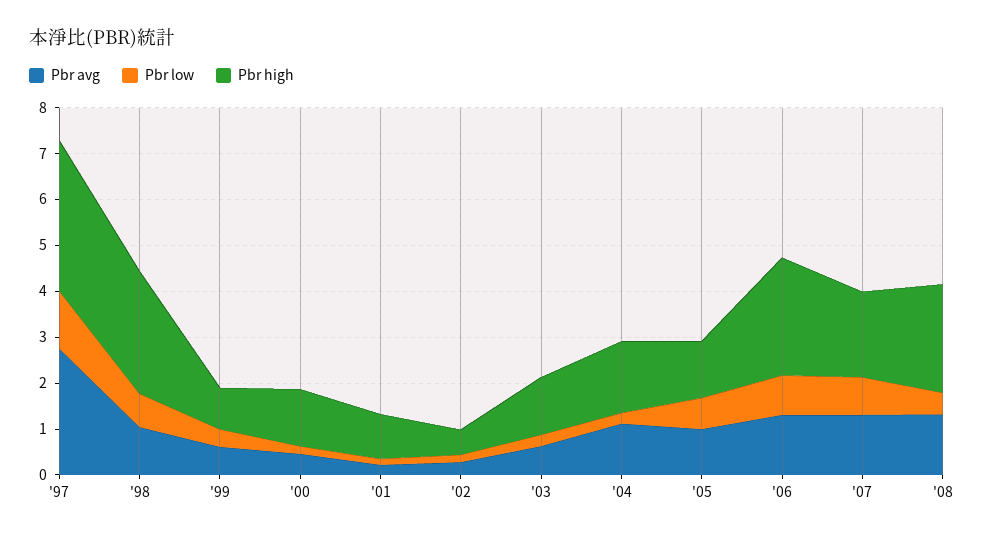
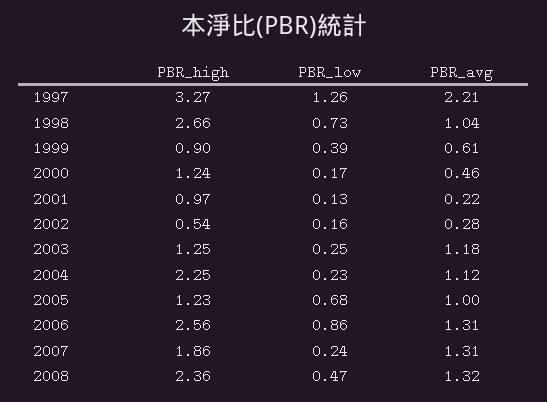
Pbr avg, '97: 2.8 -> 2.21
Pbr avg, '03: 0.6 -> 1.18
Pbr high, '04: 1.6 -> 2.25
Pbr low, '07: 0.8 -> 0.24

